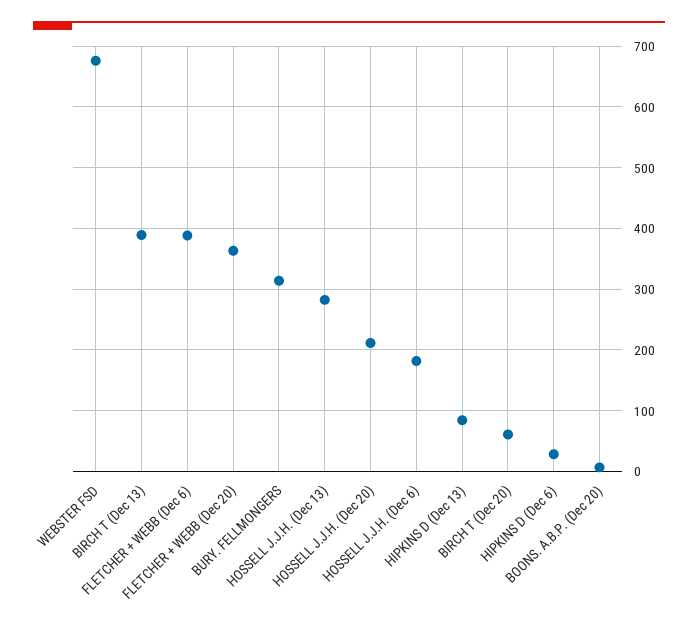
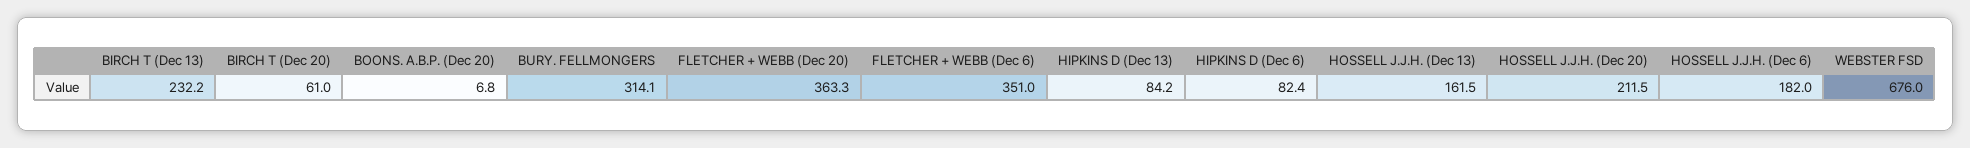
BIRCH T (Dec 13): 390 -> 232.2
FLETCHER + WEBB (Dec 6): 390 -> 351
HOSSELL J.J.H. (Dec 13): 280 -> 161.5
HIPKINS D (Dec 6): 30 -> 82.4

